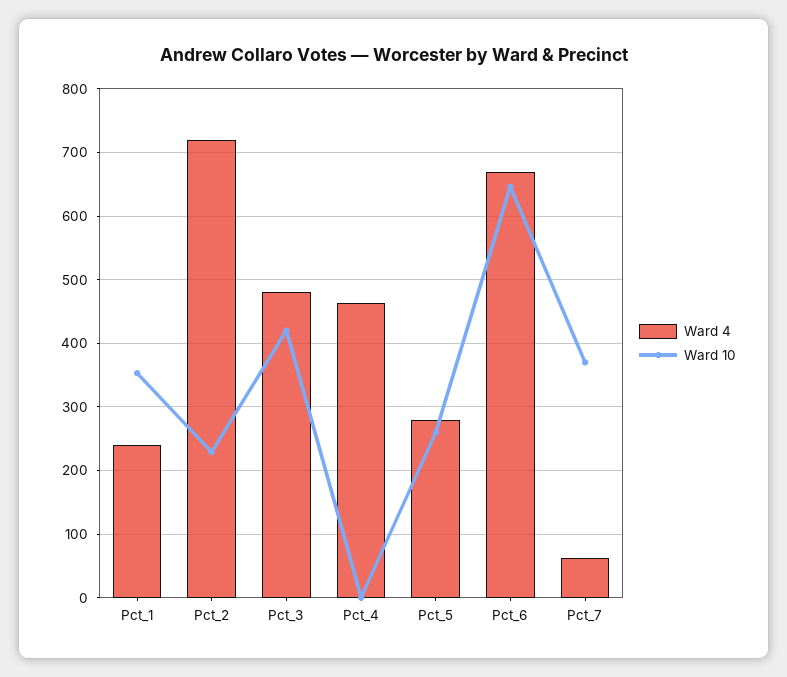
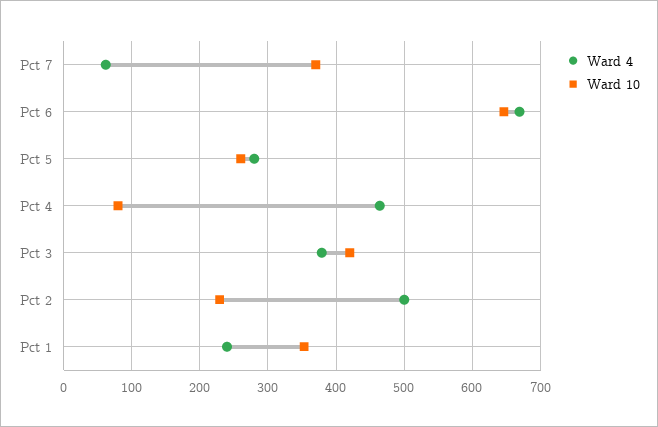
Ward 4, Pct_2: 720 -> 500
Ward 4, Pct_3: 480 -> 380
Ward 10, Pct_4: 0 -> 80

